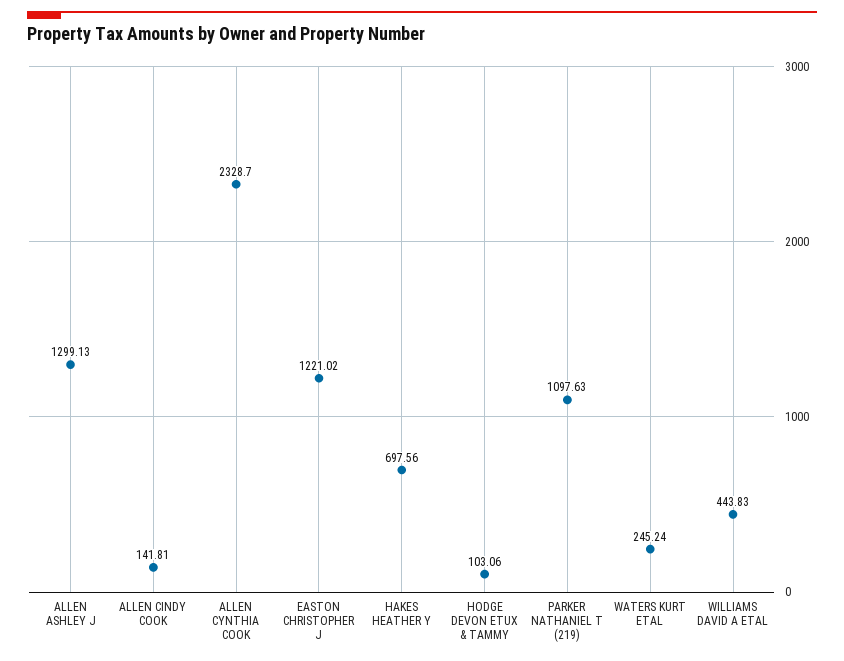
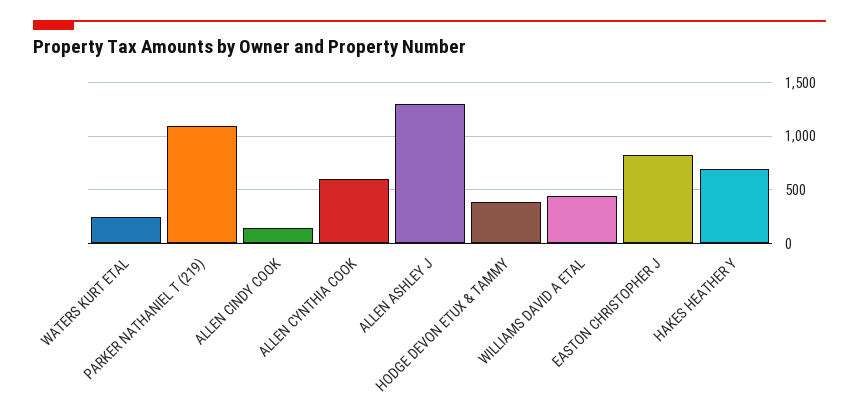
ALLEN CYNTHIA COOK: 2328.7 -> 600
EASTON CHRISTOPHER J: 1221.02 -> 800
HODGE DEVON ETUX & TAMMY: 103.06 -> 400

